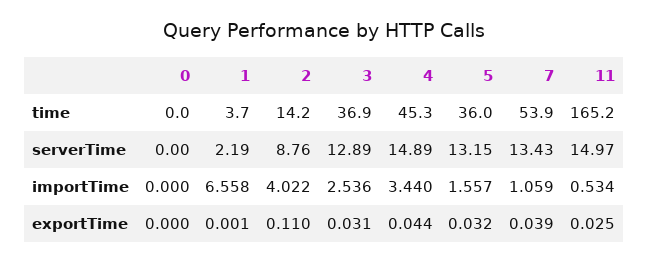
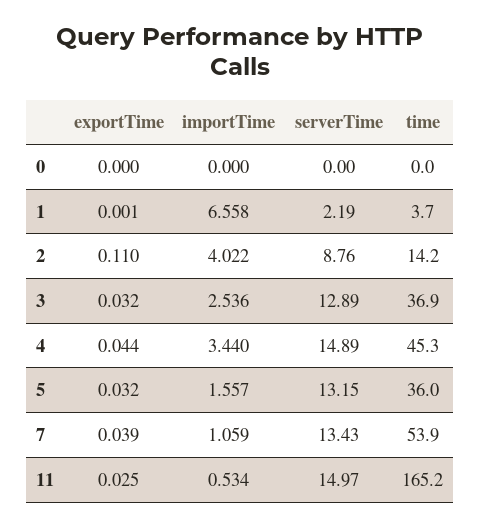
3, exportTime: 0.031 -> 0.032

